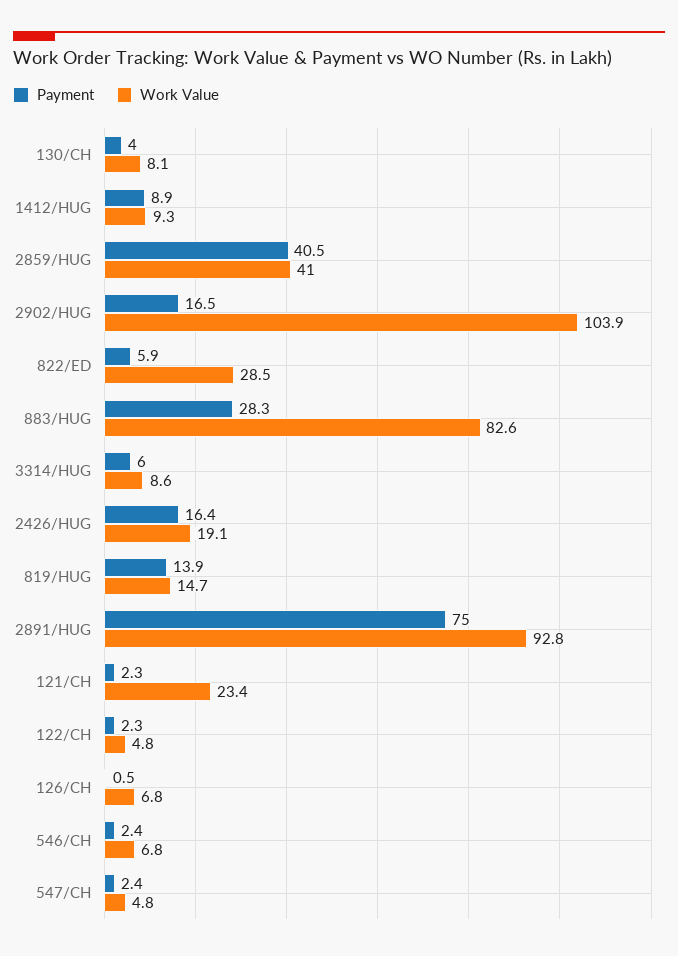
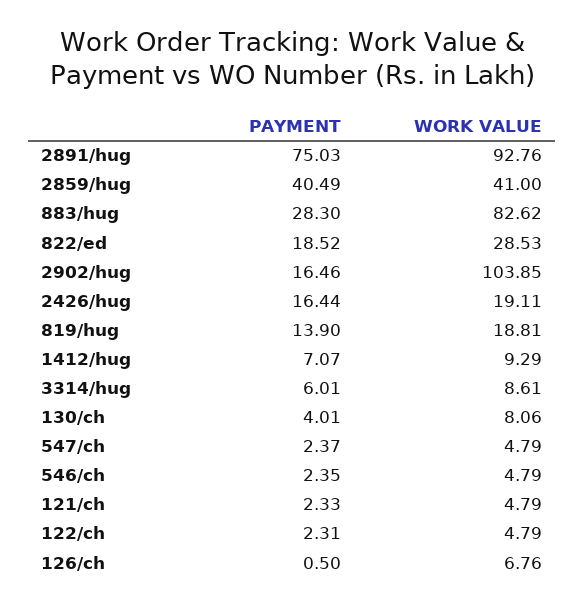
Payment, 1412/HUG: 8.9 -> 7.07
Payment, 822/ED: 5.9 -> 18.52
Work Value, 819/HUG: 14.7 -> 18.81
Work Value, 121/CH: 23.4 -> 4.79
Work Value, 546/CH: 6.8 -> 4.79

